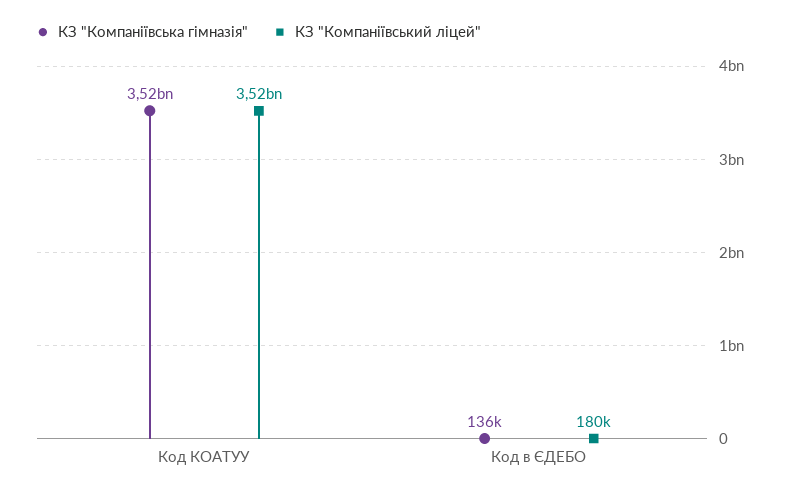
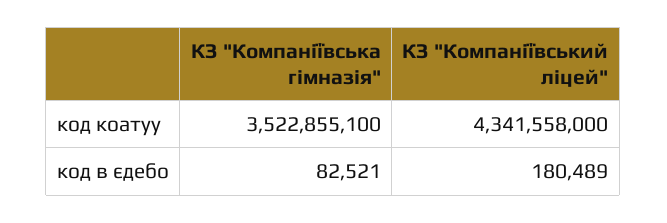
КЗ "Компаніївський ліцей", Код КОАТУУ: 3520000000 -> 4341558000
КЗ "Компаніївська гімназія", Код в ЄДЕБО: 136000 -> 82521

